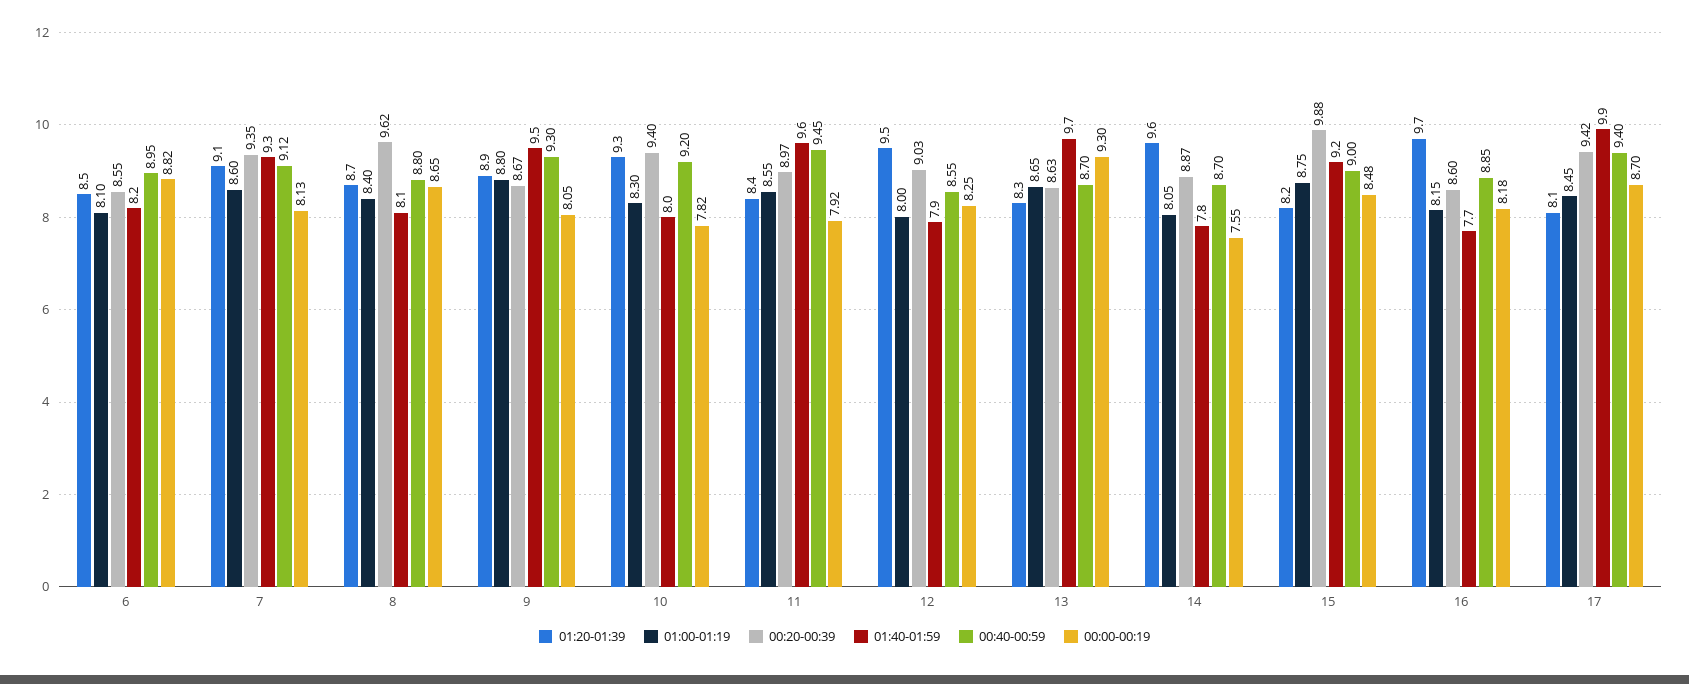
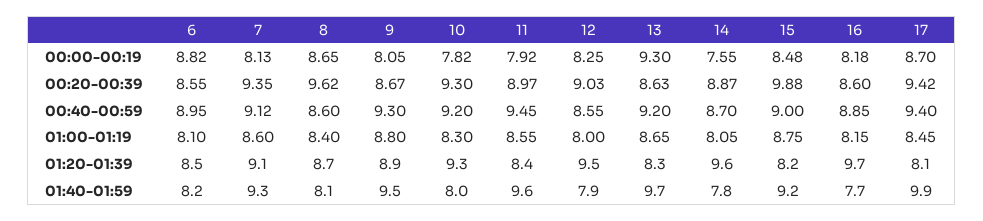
00:40-00:59, 8: 8.8 -> 8.6
00:20-00:39, 10: 9.4 -> 9.3
00:40-00:59, 13: 8.7 -> 9.2

